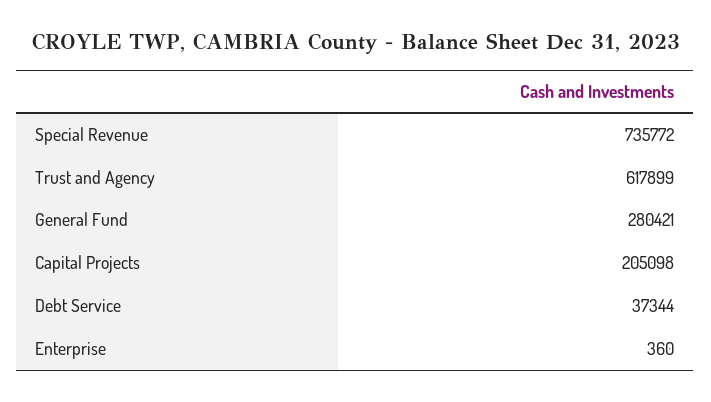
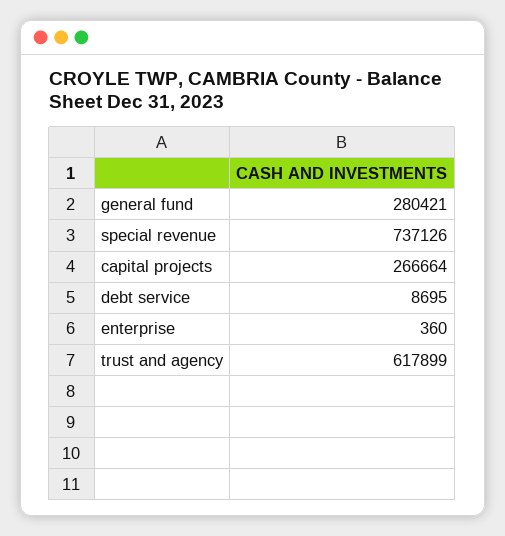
Special Revenue: 735772 -> 737126
Capital Projects: 205098 -> 266664
Debt Service: 37344 -> 8695

